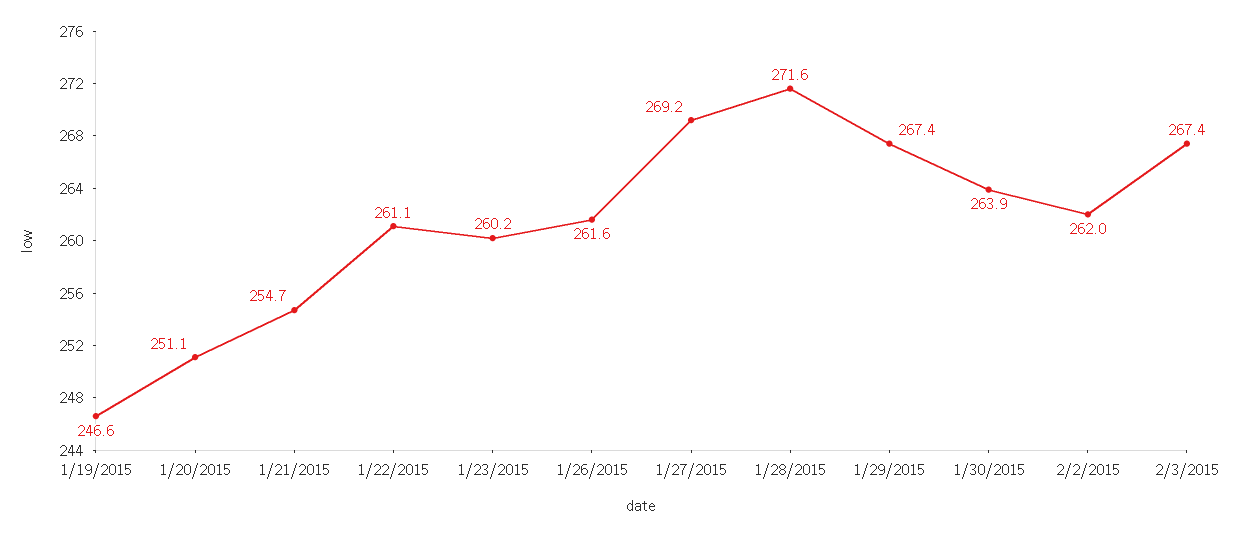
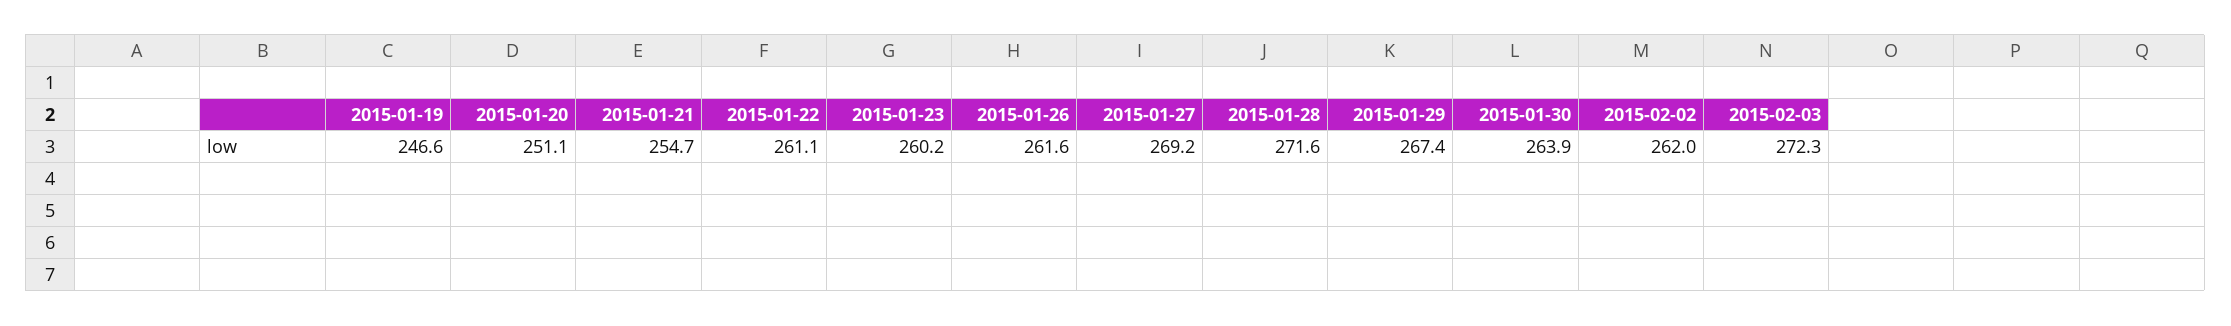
2/3/2015: 267.4 -> 272.3

